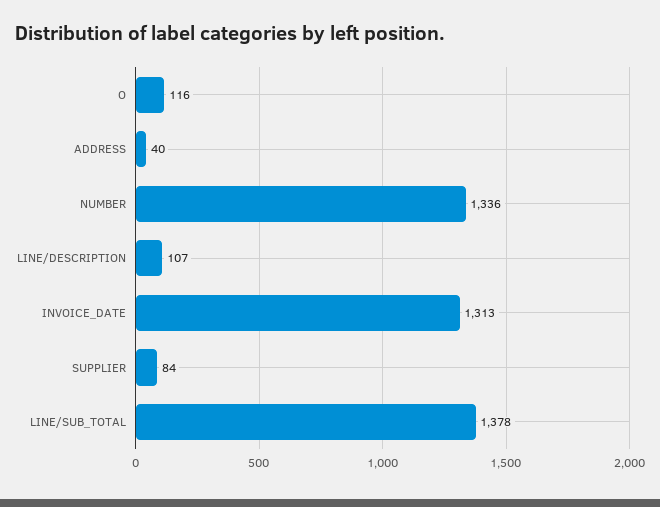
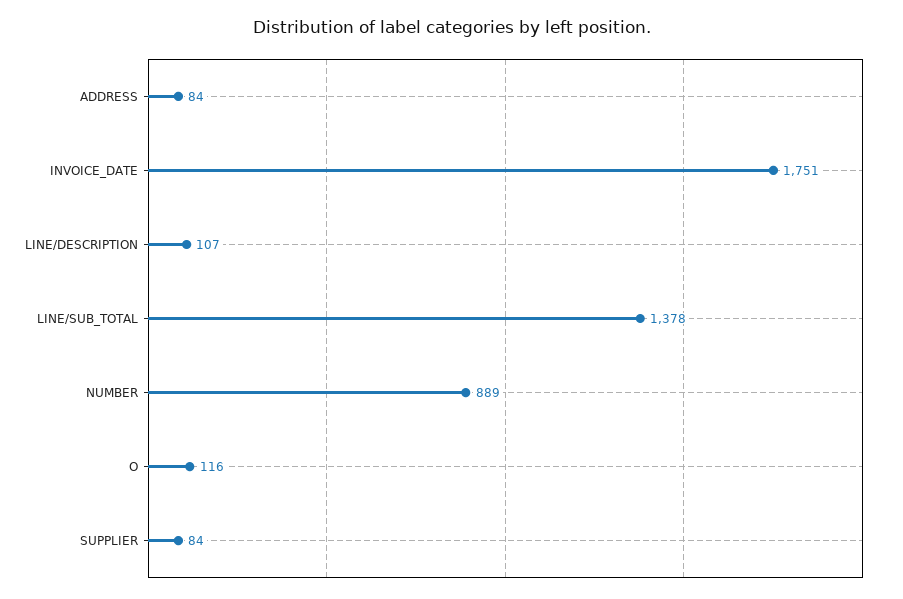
ADDRESS: 40 -> 84
NUMBER: 1336 -> 889
INVOICE_DATE: 1313 -> 1751

